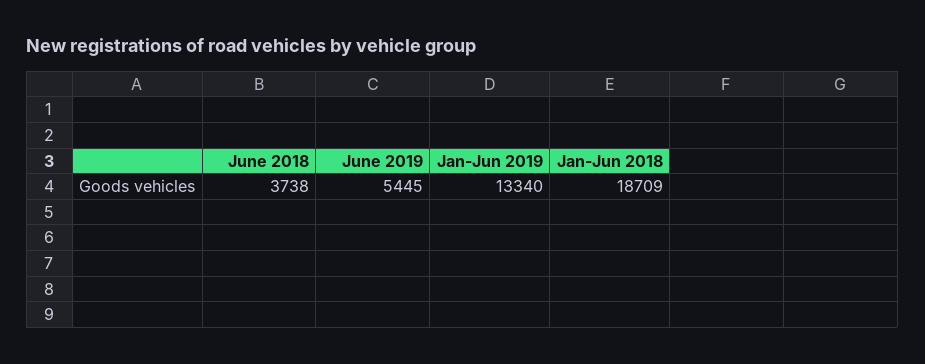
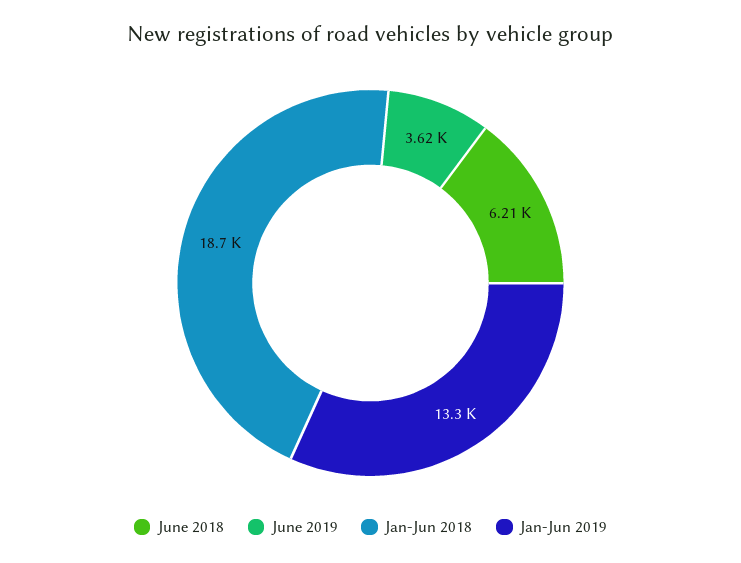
June 2018: 3738 -> 6210
June 2019: 5445 -> 3620

